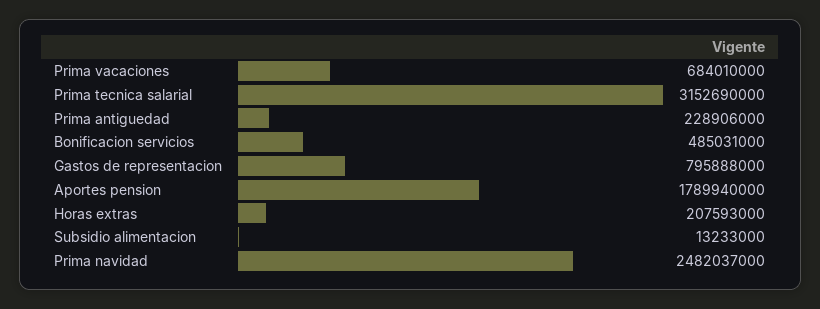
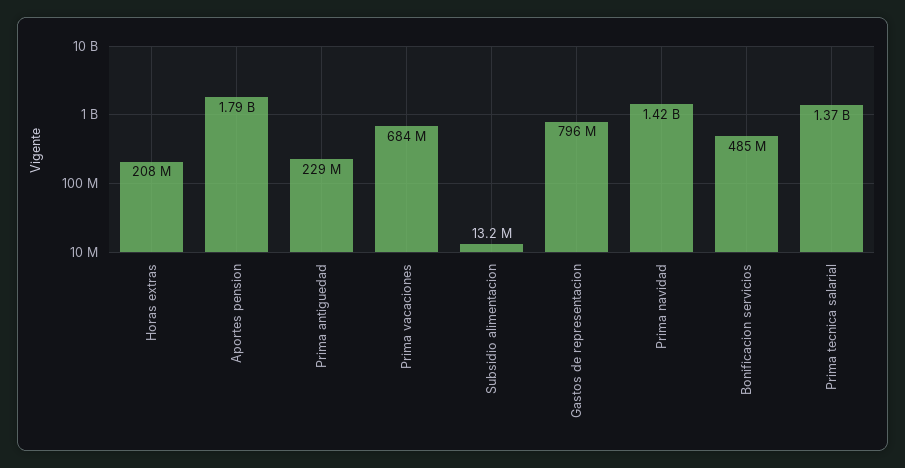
Prima tecnica salarial: 3152690000 -> 1370000000
Prima navidad: 2482037000 -> 1420000000

